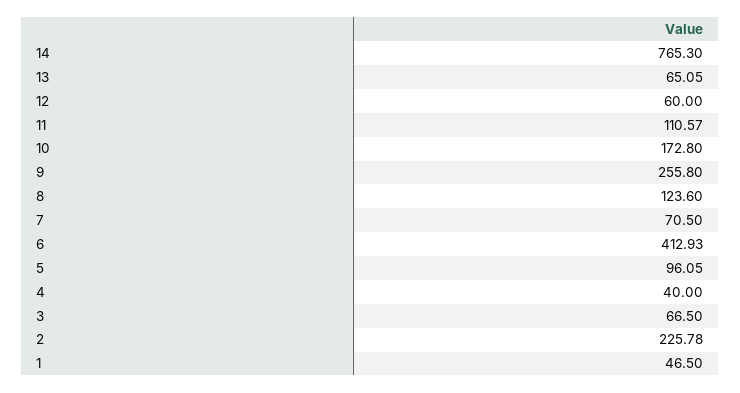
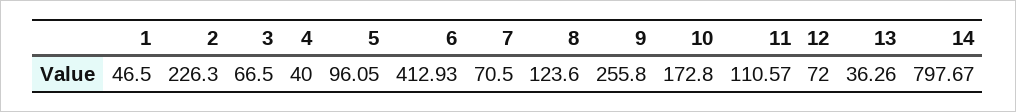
14: 765.3 -> 797.67
13: 65.05 -> 36.26
12: 60 -> 72
2: 225.78 -> 226.3

